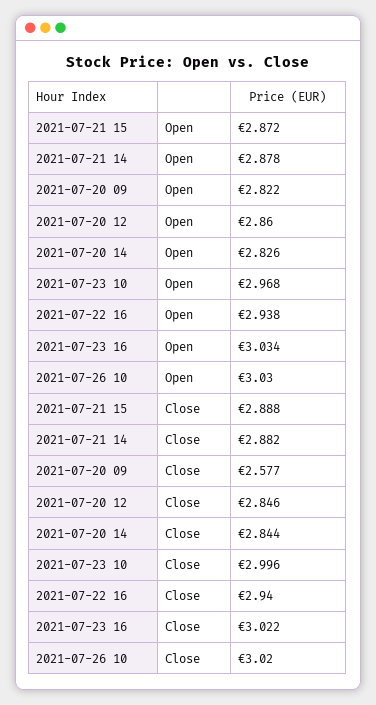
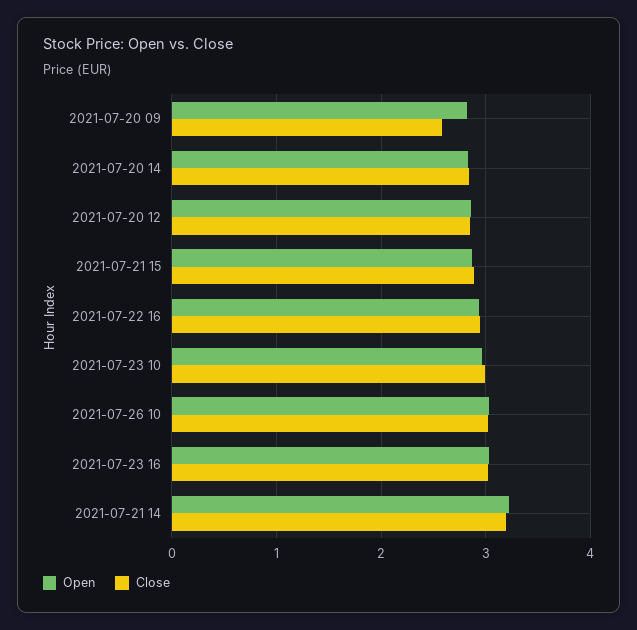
Open, 2021-07-21 14: 2.878 -> 3.2
Close, 2021-07-21 14: 2.882 -> 3.2

